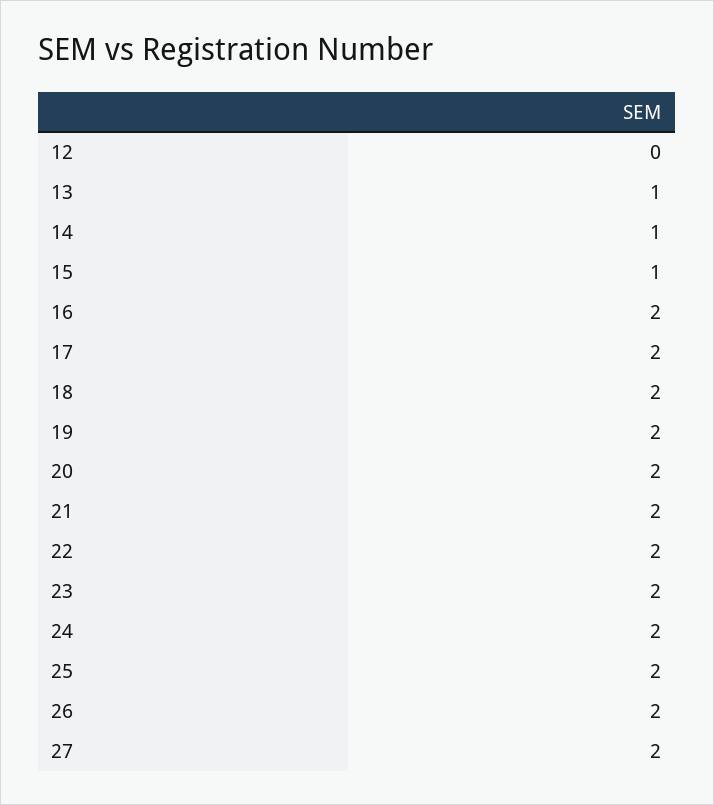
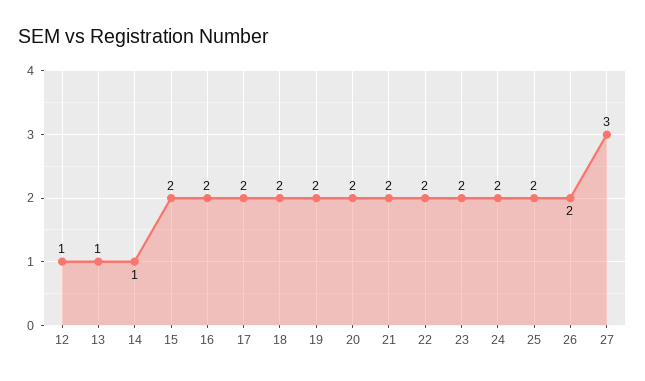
12: 0 -> 1
15: 1 -> 2
27: 2 -> 3

